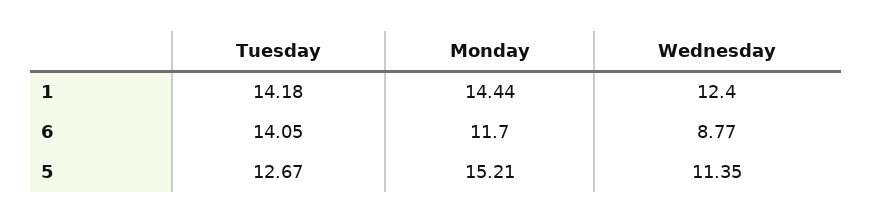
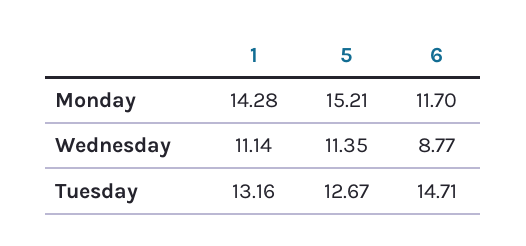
Tuesday, 1: 14.18 -> 13.16
Monday, 1: 14.44 -> 14.28
Wednesday, 1: 12.4 -> 11.14
Tuesday, 6: 14.05 -> 14.71

